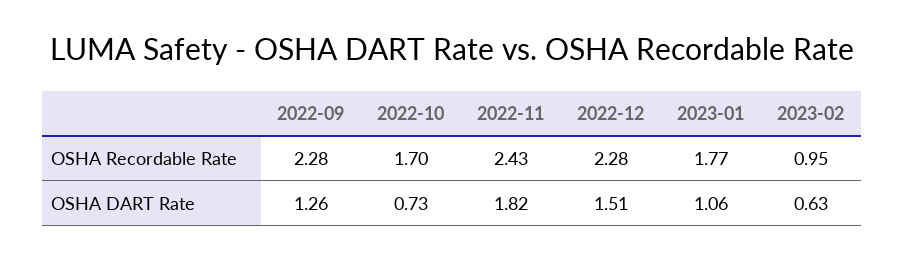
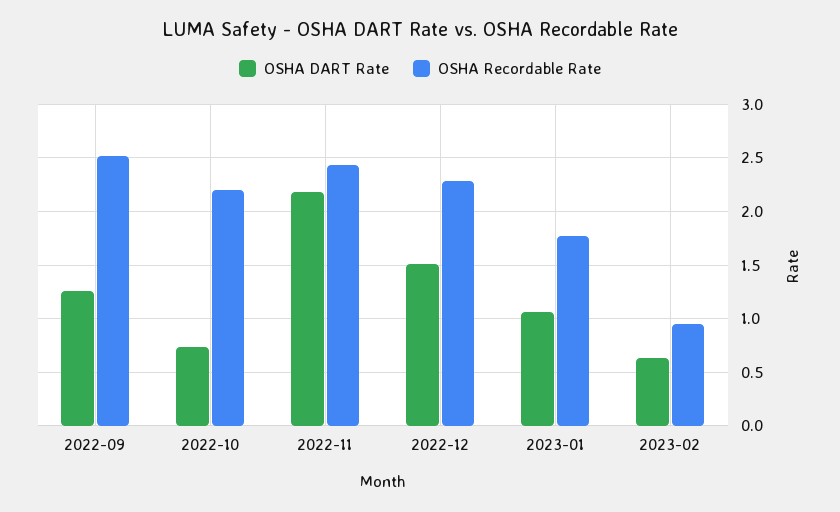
OSHA Recordable Rate, 2022-09: 2.28 -> 2.5
OSHA Recordable Rate, 2022-10: 1.7 -> 2.2
OSHA DART Rate, 2022-11: 1.82 -> 2.2

